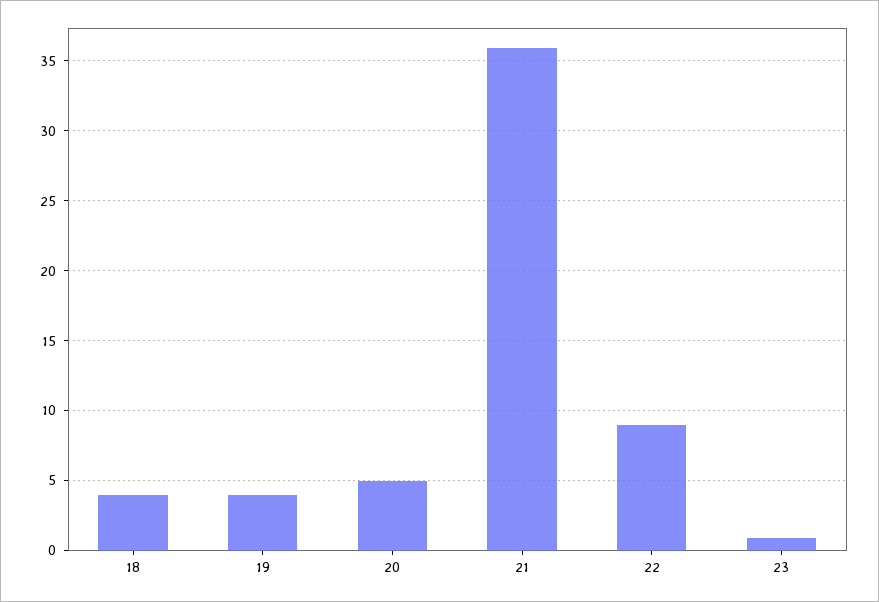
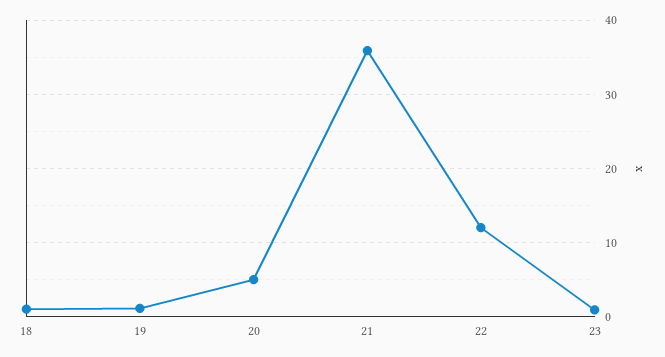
18: 4 -> 1
19: 4 -> 1
22: 9 -> 12

